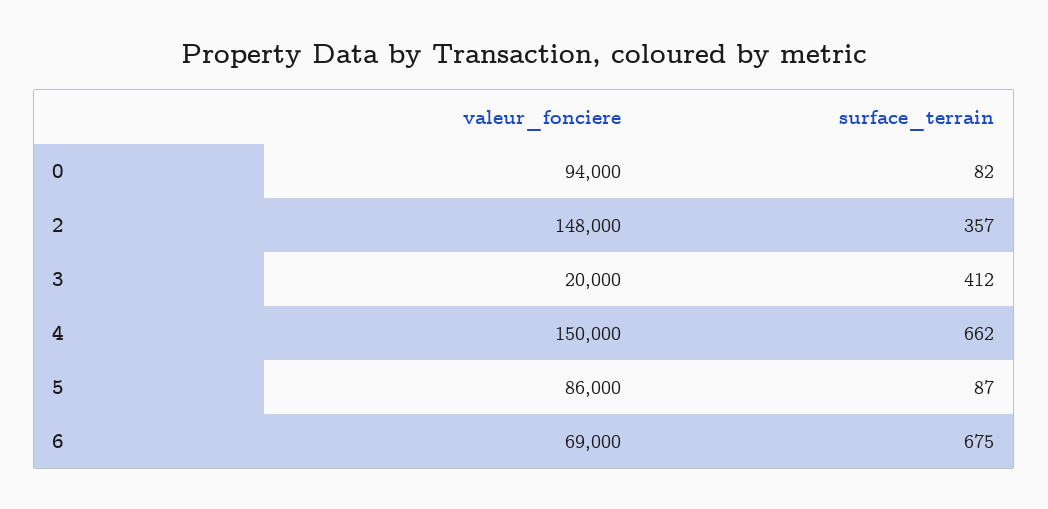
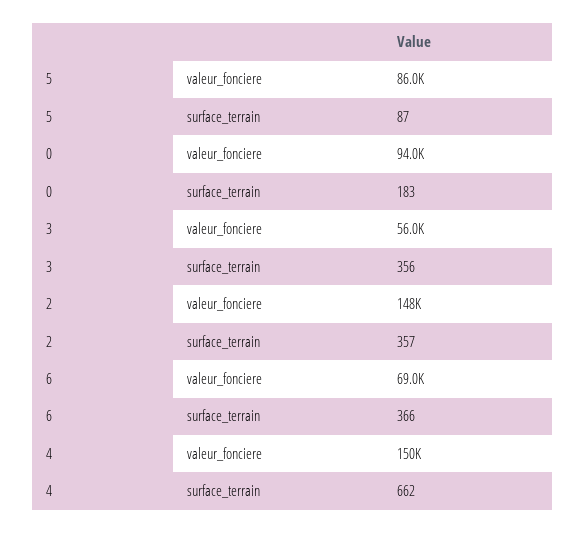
surface_terrain, 0: 82 -> 183
valeur_fonciere, 3: 20000 -> 56000
surface_terrain, 3: 412 -> 356
surface_terrain, 6: 675 -> 366

